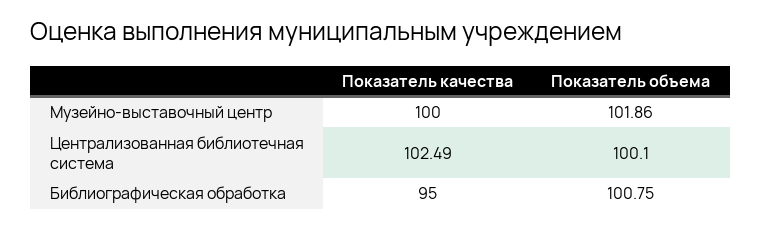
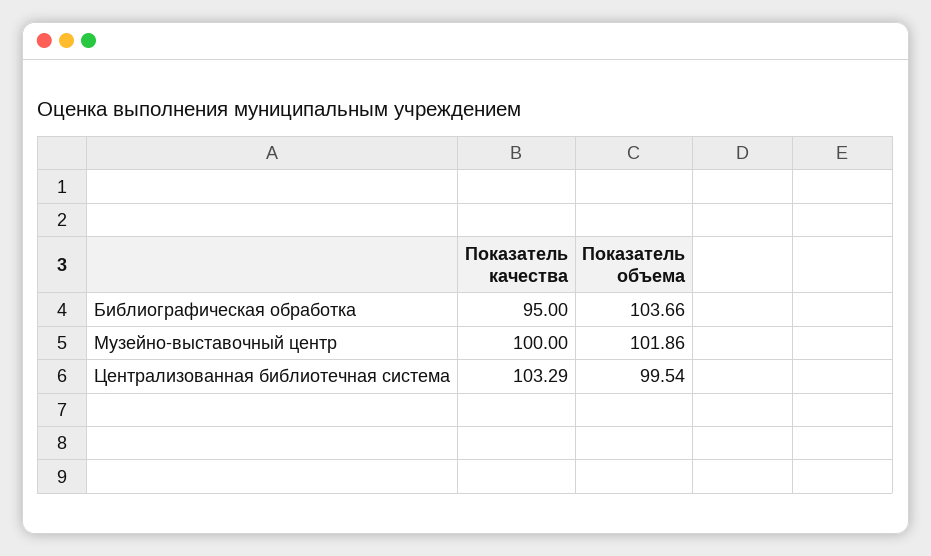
Показатель качества, Централизованная библиотечная система: 102.49 -> 103.29
Показатель объема, Централизованная библиотечная система: 100.1 -> 99.54
Показатель объема, Библиографическая обработка: 100.75 -> 103.66

